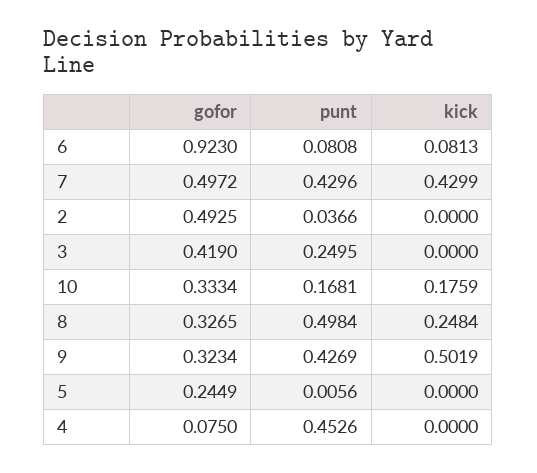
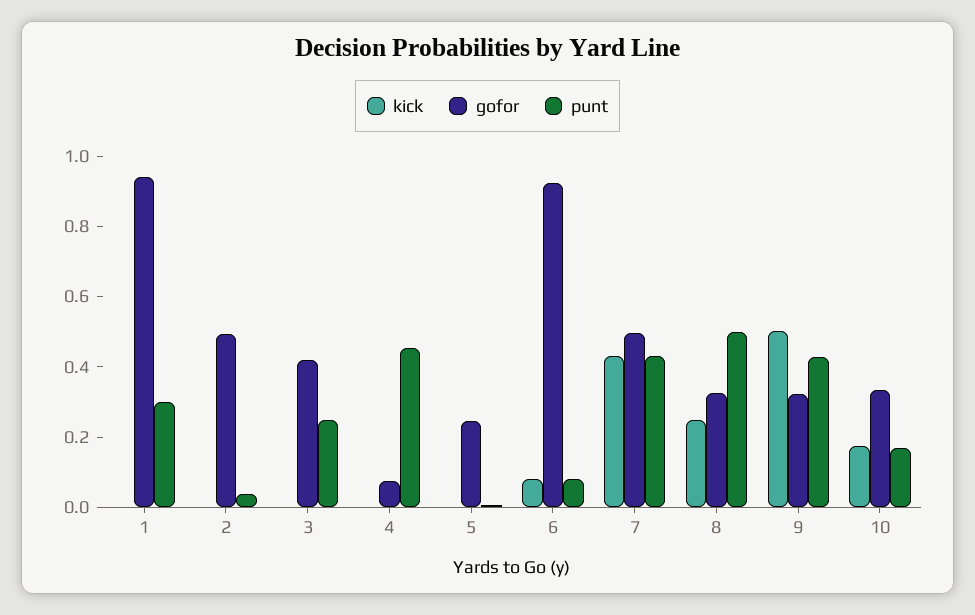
kick, 1: none -> 0
gofor, 1: none -> 0.95
punt, 1: none -> 0.3

